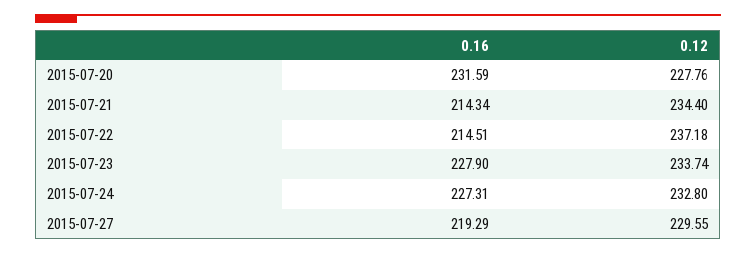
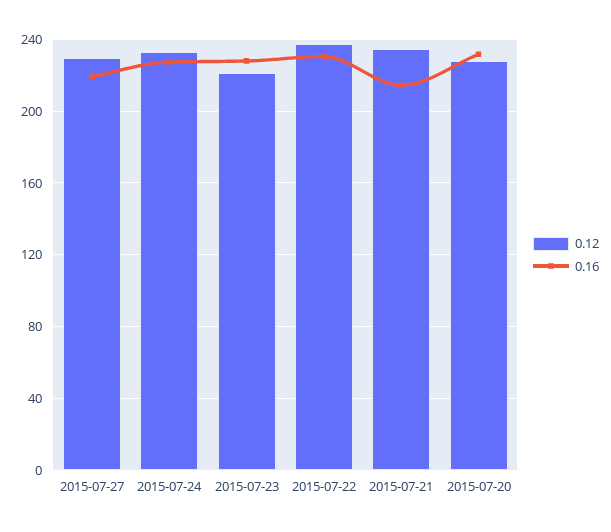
0.16, 2015-07-22: 214.51 -> 230
0.12, 2015-07-23: 233.74 -> 220

